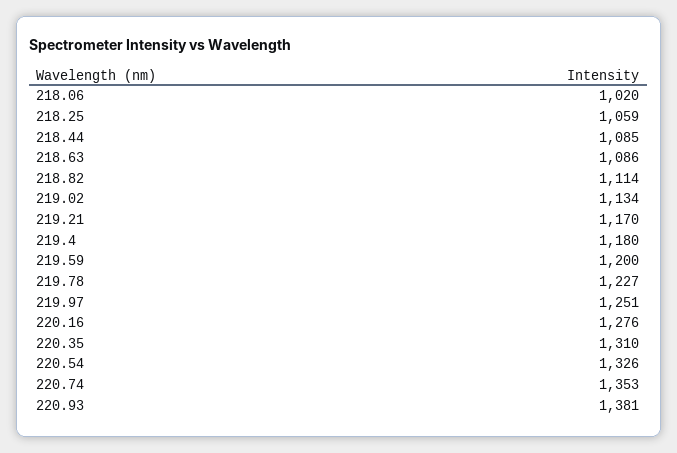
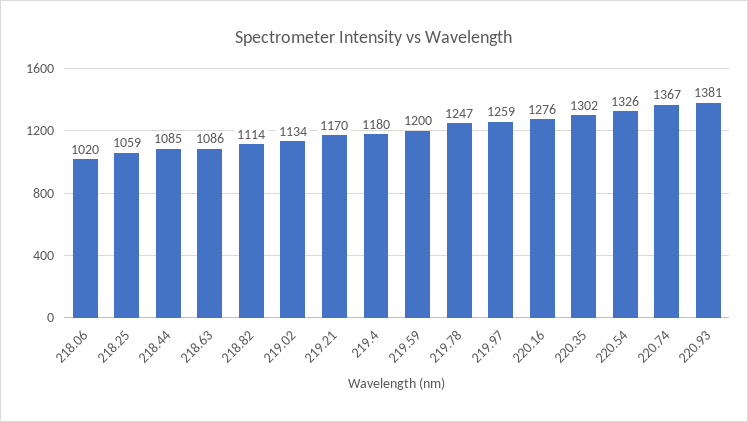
219.78: 1227 -> 1247
219.97: 1251 -> 1259
220.35: 1310 -> 1302
220.74: 1353 -> 1367

